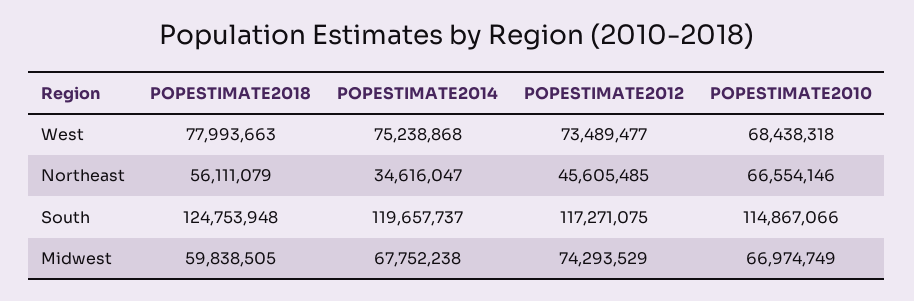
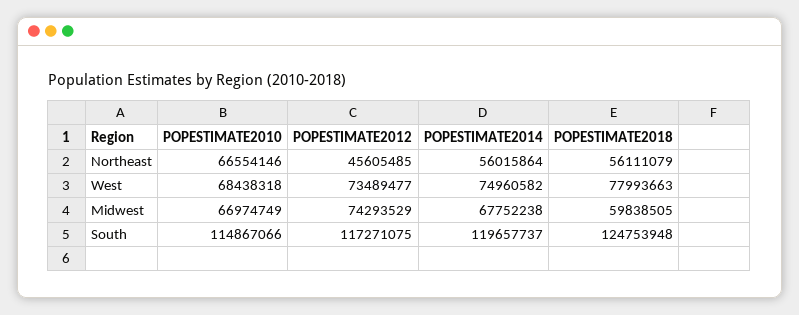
POPESTIMATE2014, West: 75238868 -> 74960582
POPESTIMATE2014, Northeast: 34616047 -> 56015864

